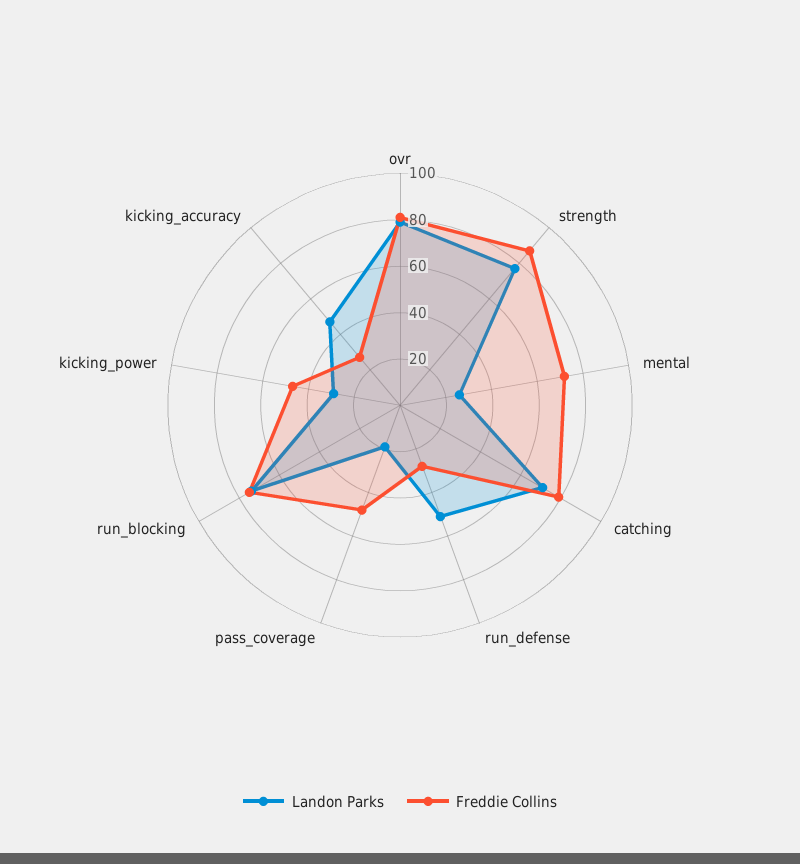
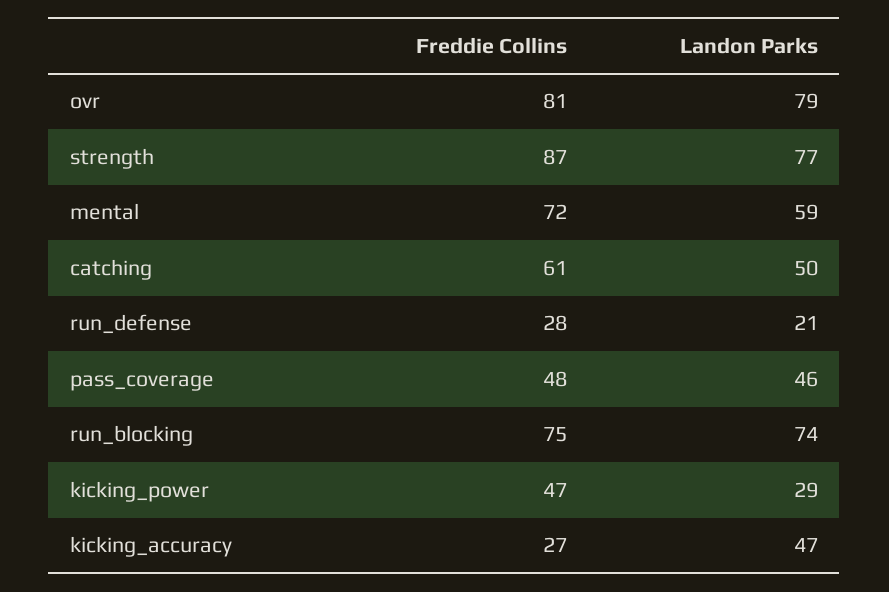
Landon Parks, mental: 25 -> 59
Landon Parks, catching: 70 -> 50
Freddie Collins, catching: 80 -> 61
Landon Parks, run_defense: 50 -> 21
Landon Parks, pass_coverage: 20 -> 46

